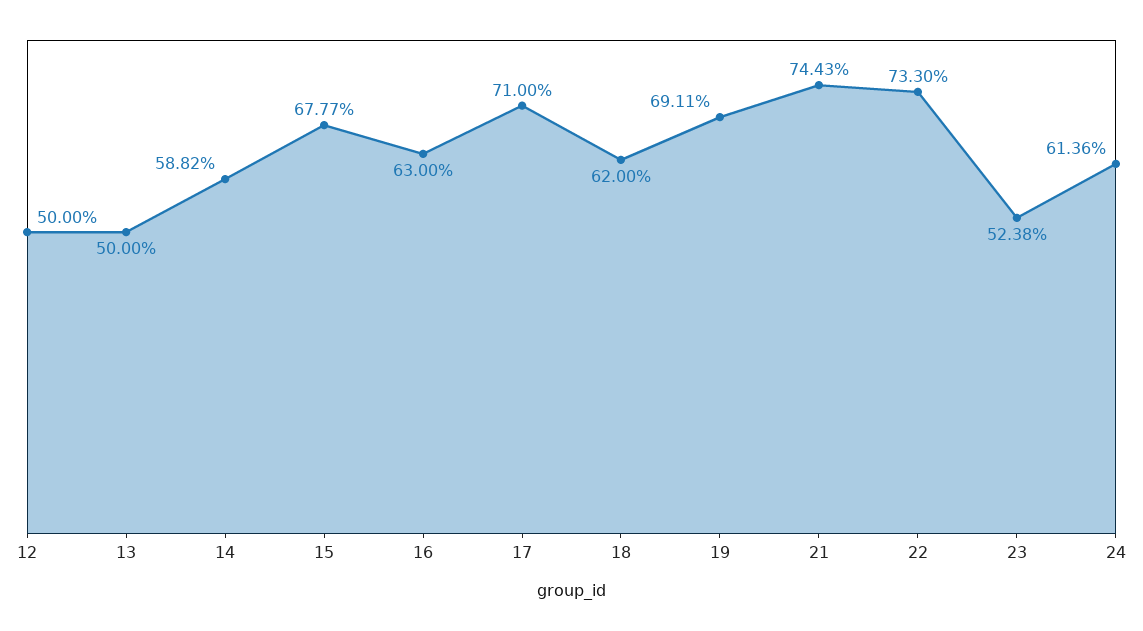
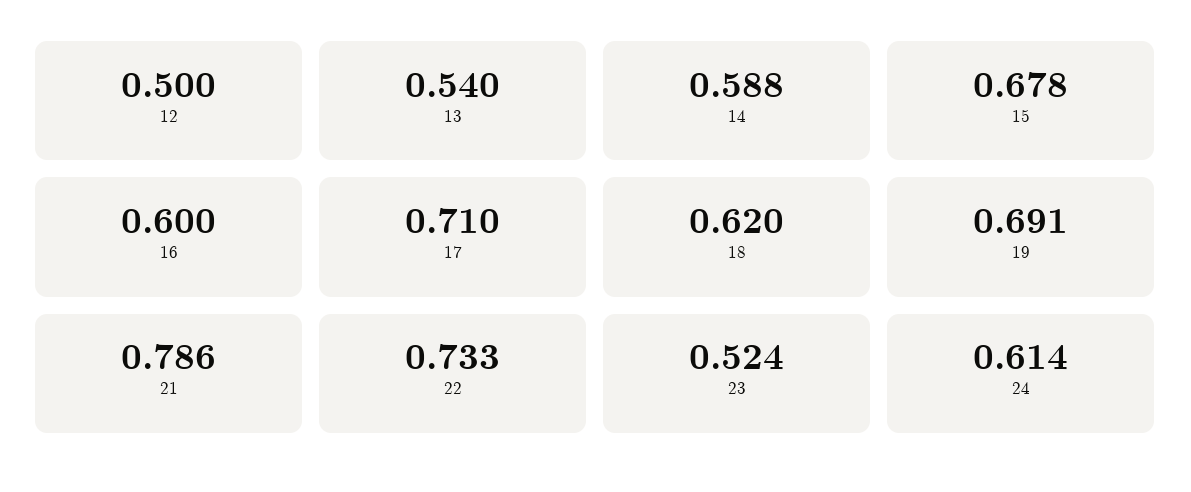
13: 0.5 -> 0.54
16: 0.63 -> 0.6
21: 0.7443 -> 0.786

